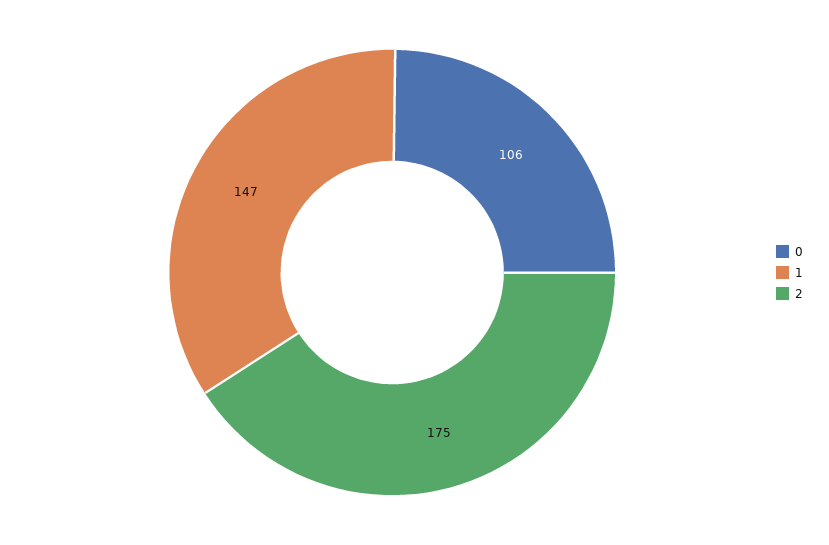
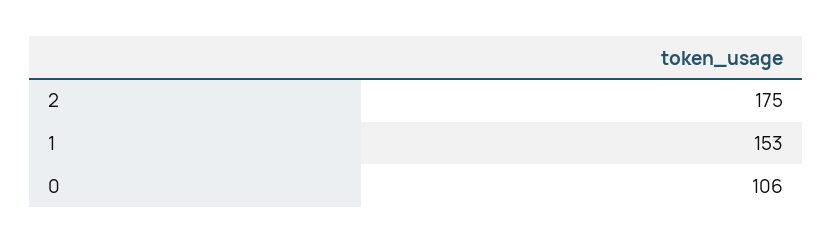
1: 147 -> 153

